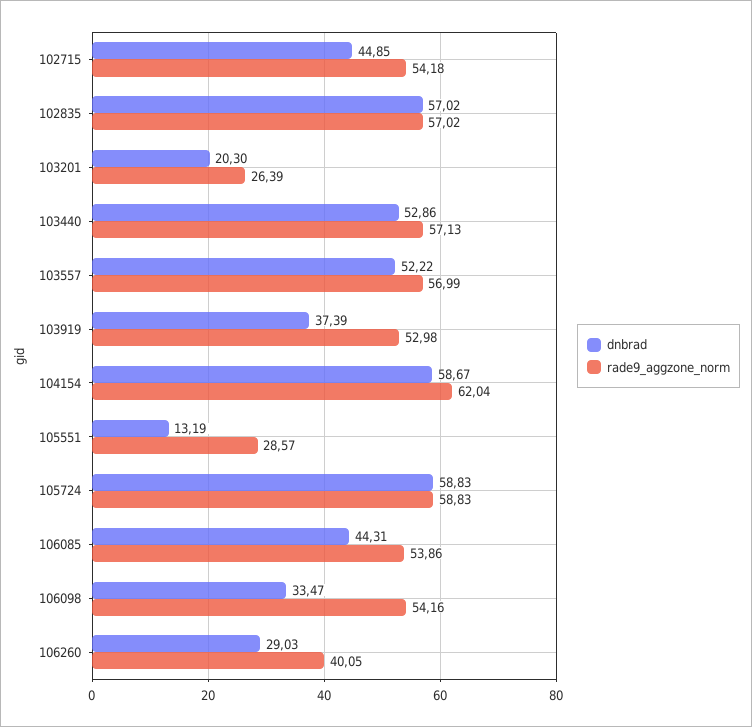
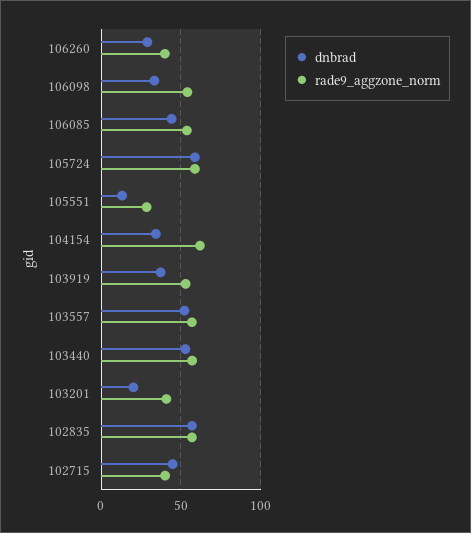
rade9_aggzone_norm, 102715: 54.18 -> 40
rade9_aggzone_norm, 103201: 26.39 -> 40
dnbrad, 104154: 58.67 -> 35

